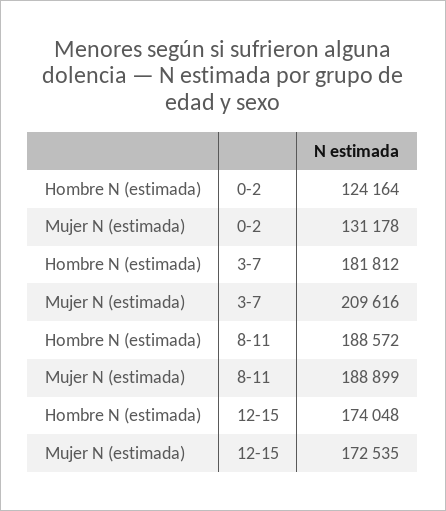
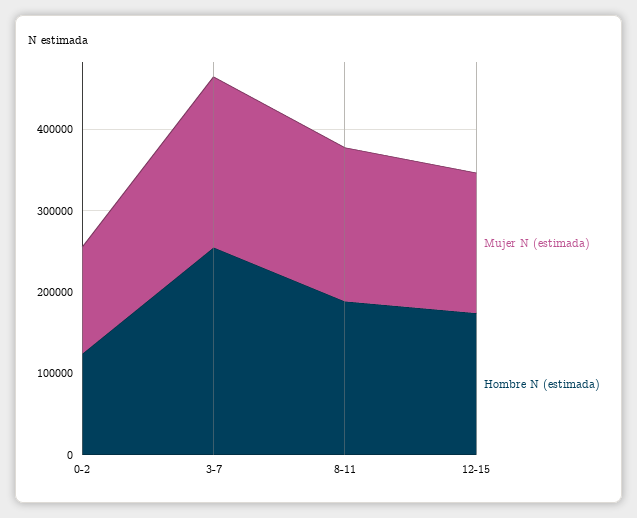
Hombre N (estimada), 3-7: 181812 -> 260000

